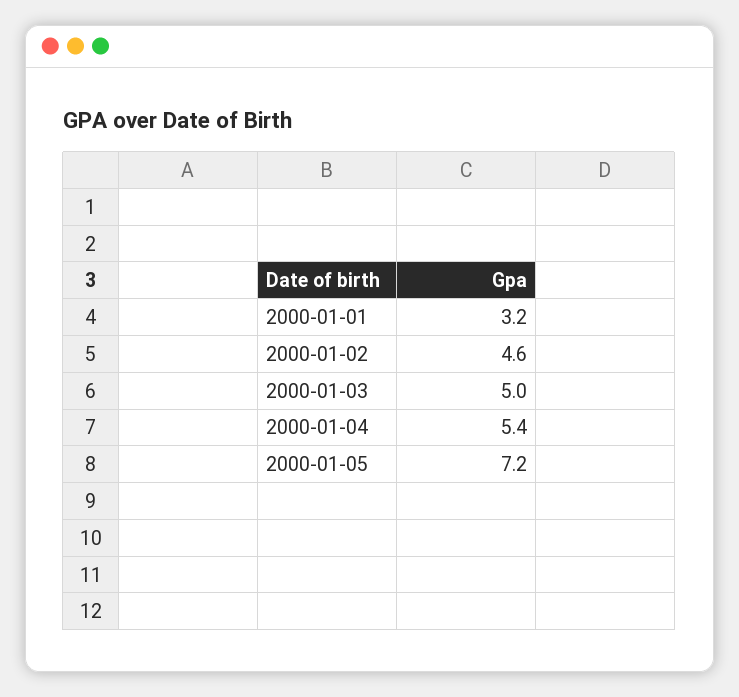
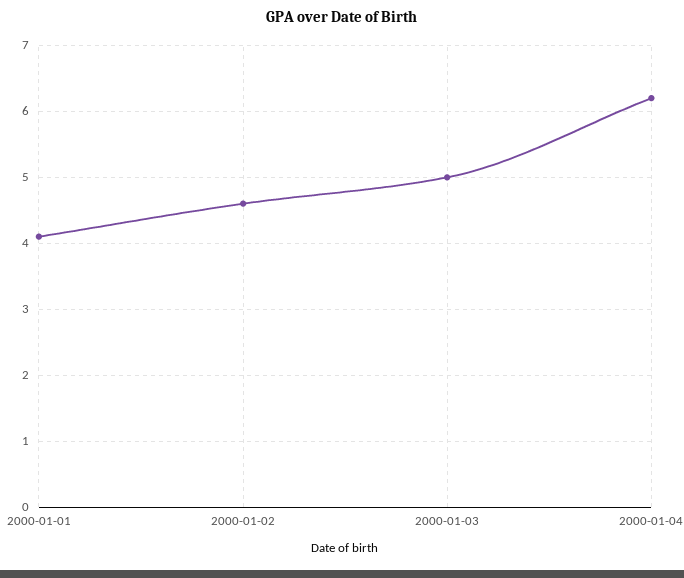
2000-01-01: 3.2 -> 4.1
2000-01-04: 5.4 -> 6.2
2000-01-05: 7.2 -> none

